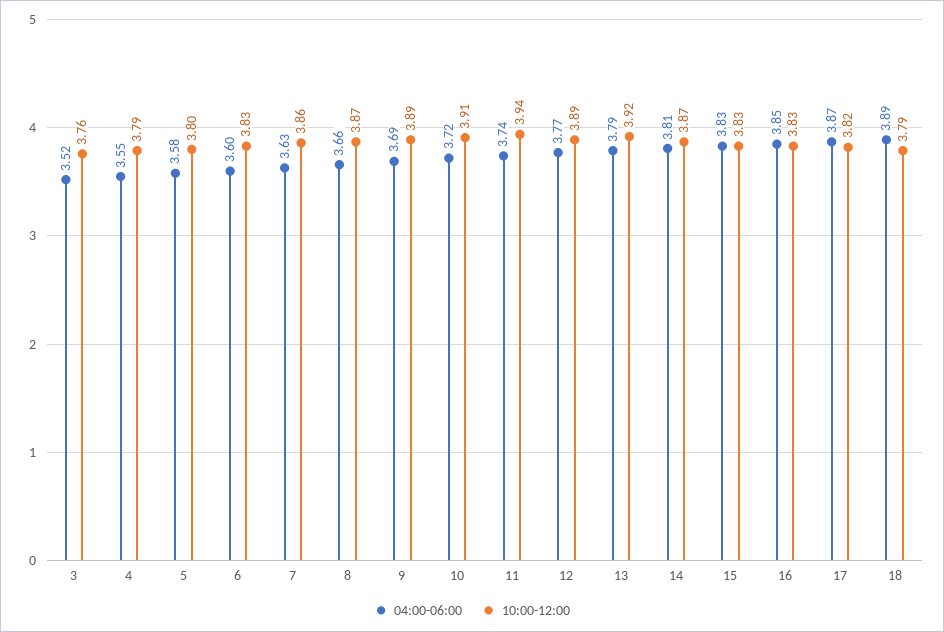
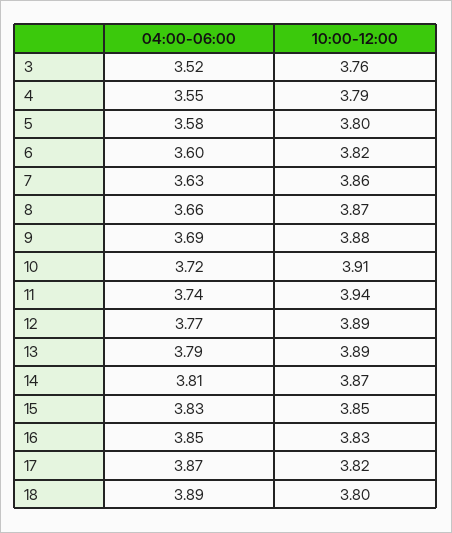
10:00-12:00, 6: 3.83 -> 3.82
10:00-12:00, 9: 3.89 -> 3.88
10:00-12:00, 13: 3.92 -> 3.89
10:00-12:00, 15: 3.83 -> 3.85
10:00-12:00, 18: 3.79 -> 3.8

